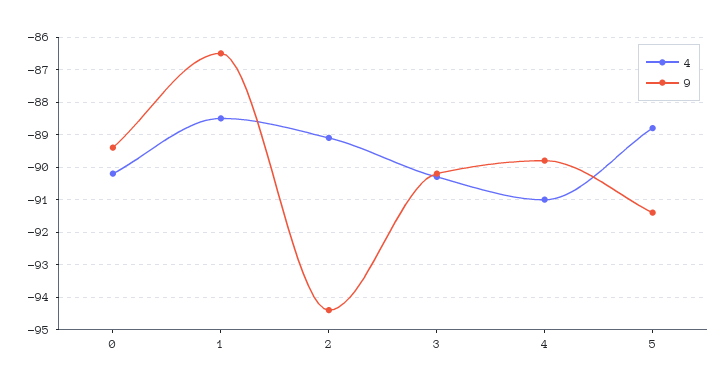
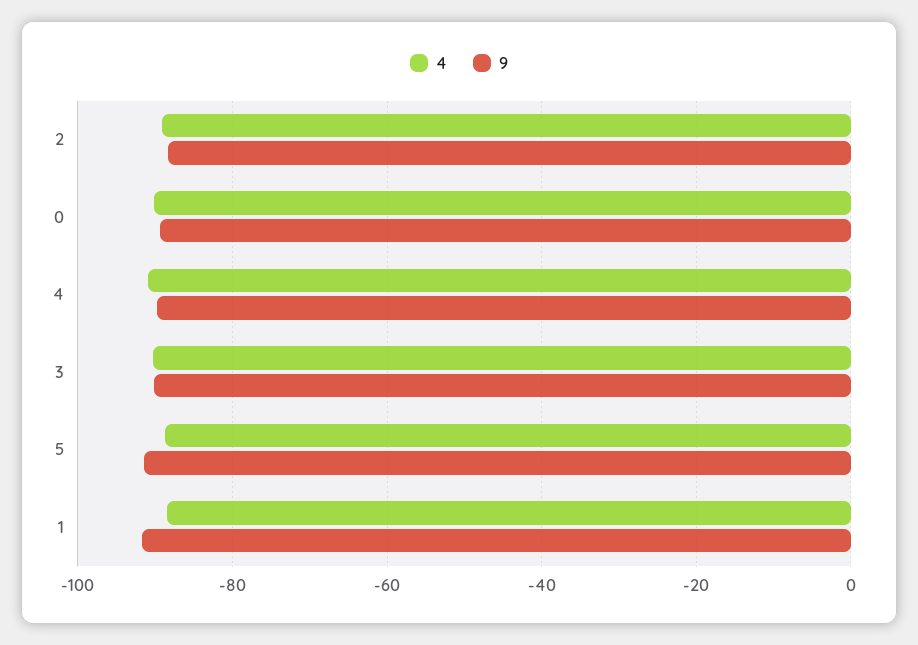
9, 1: -86.5 -> -92
9, 2: -94.5 -> -88

